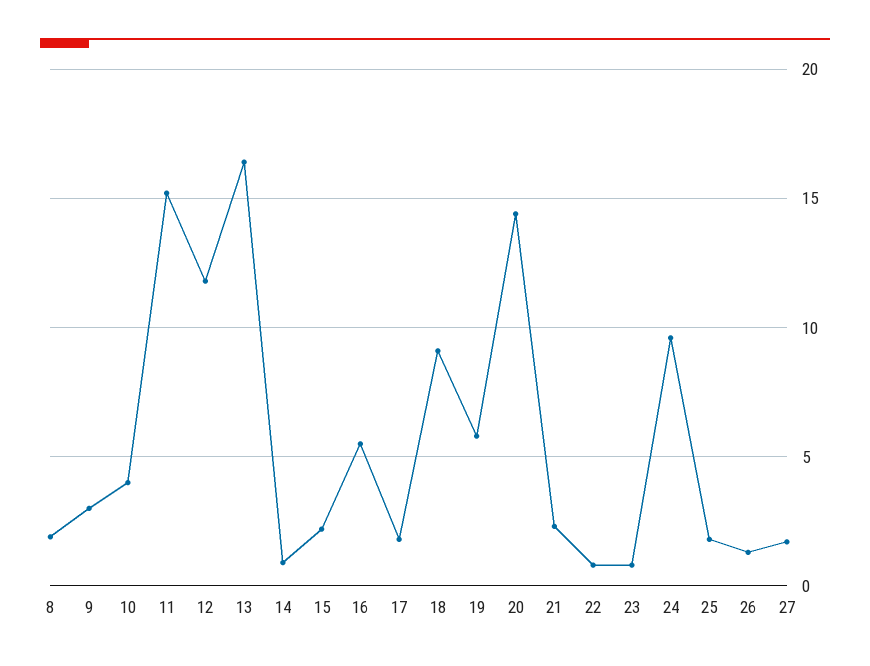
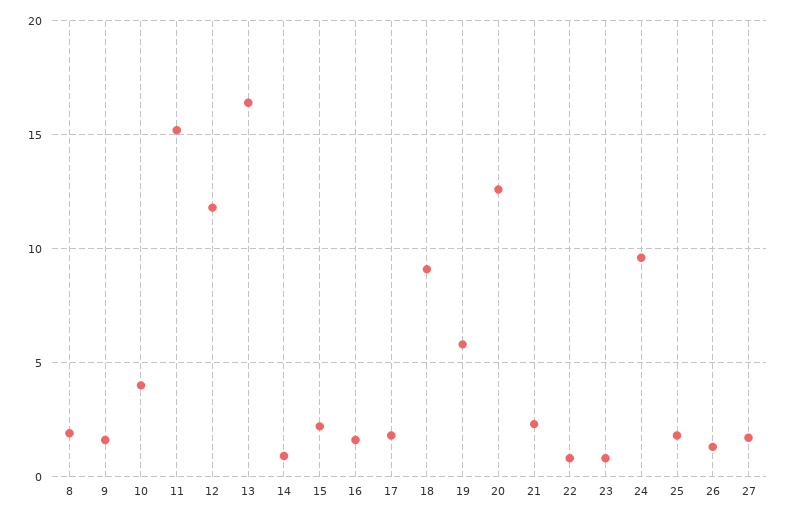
9: 3 -> 1.5
16: 5.5 -> 1.5
20: 14.5 -> 12.5

